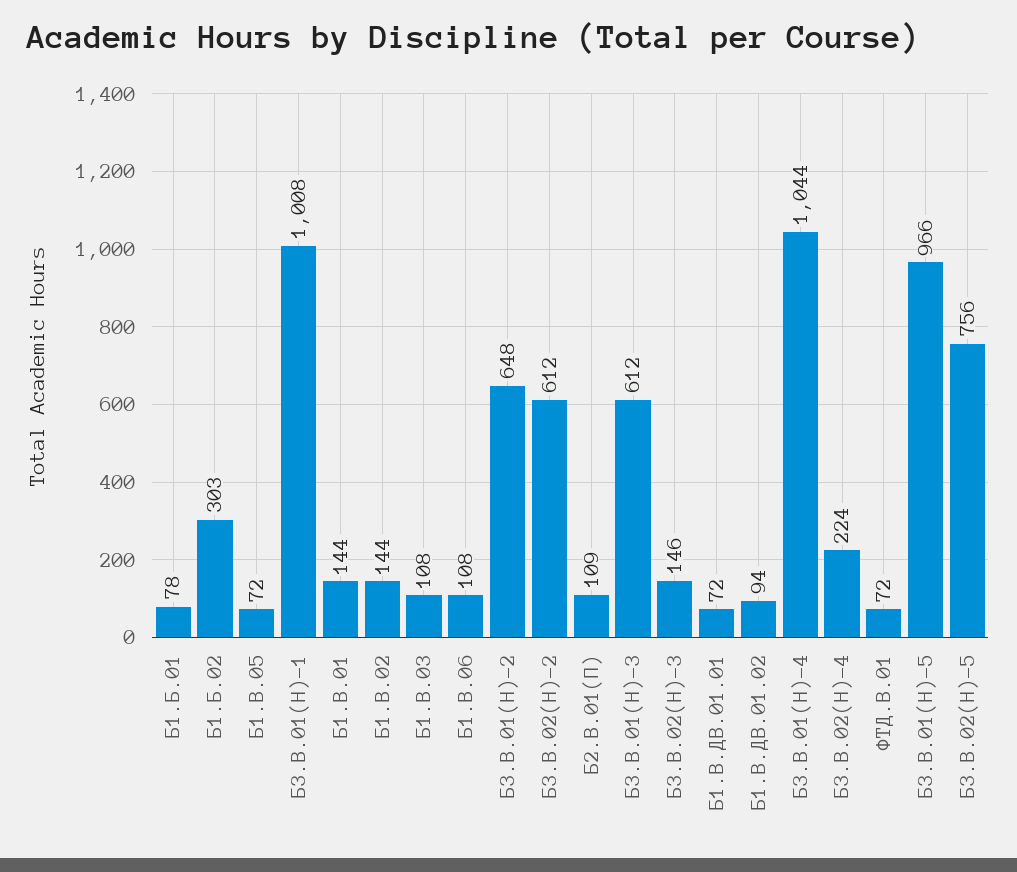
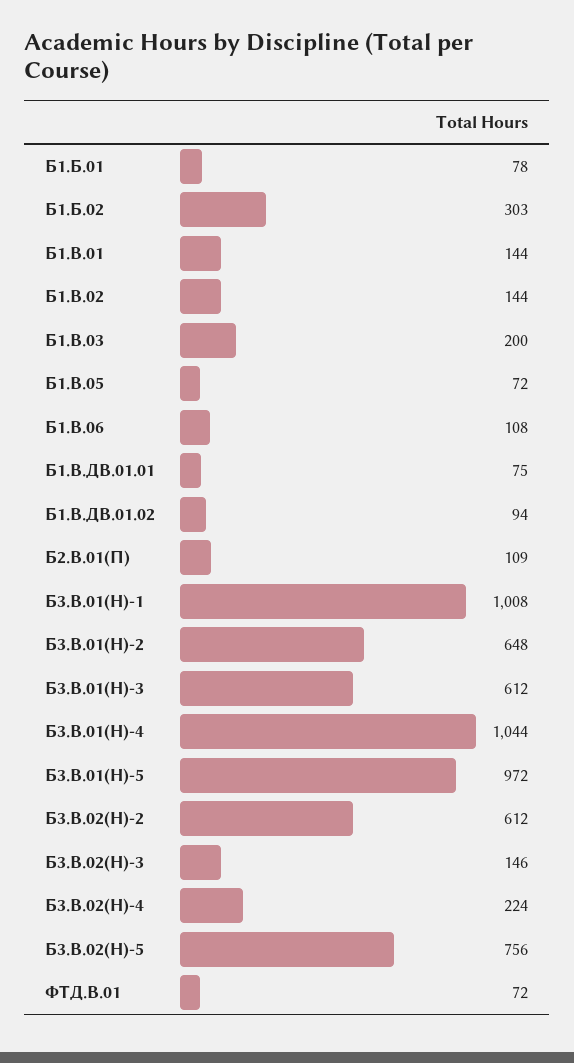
Б1.В.03: 108 -> 200
Б1.В.ДВ.01.01: 72 -> 75
Б3.В.01(Н)-5: 966 -> 972

